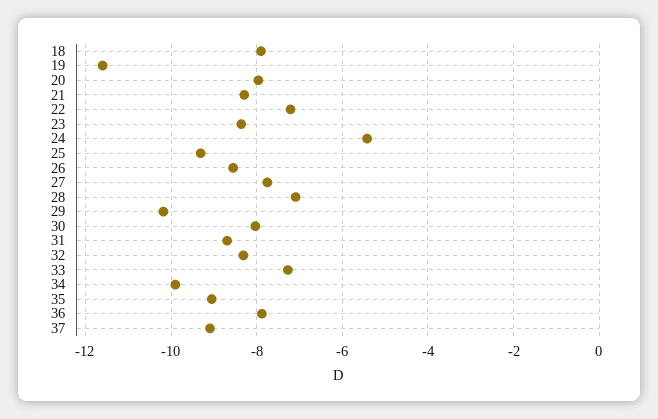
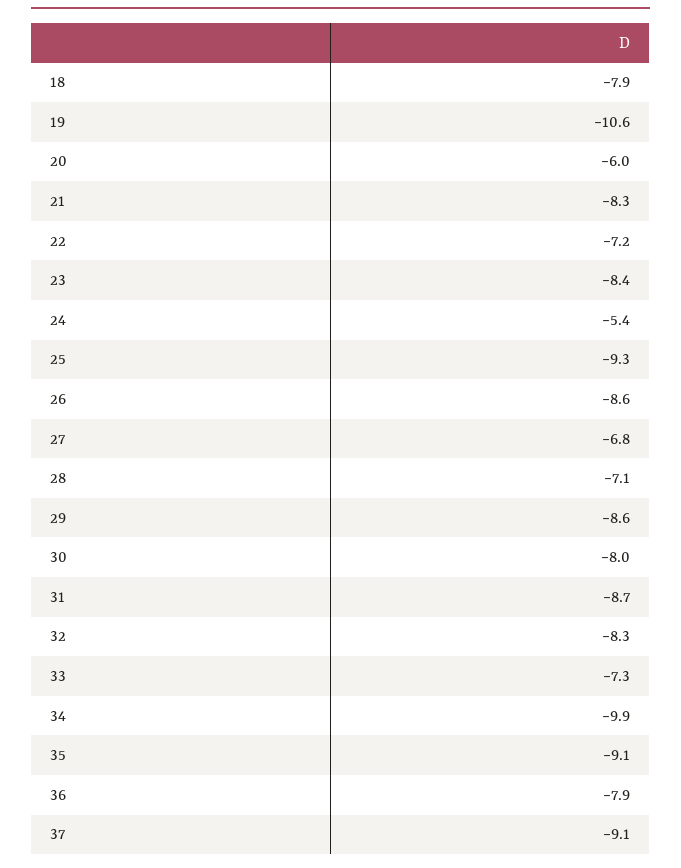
19: -11.6 -> -10.6
20: -8 -> -6
27: -7.8 -> -6.8
29: -10.2 -> -8.6

